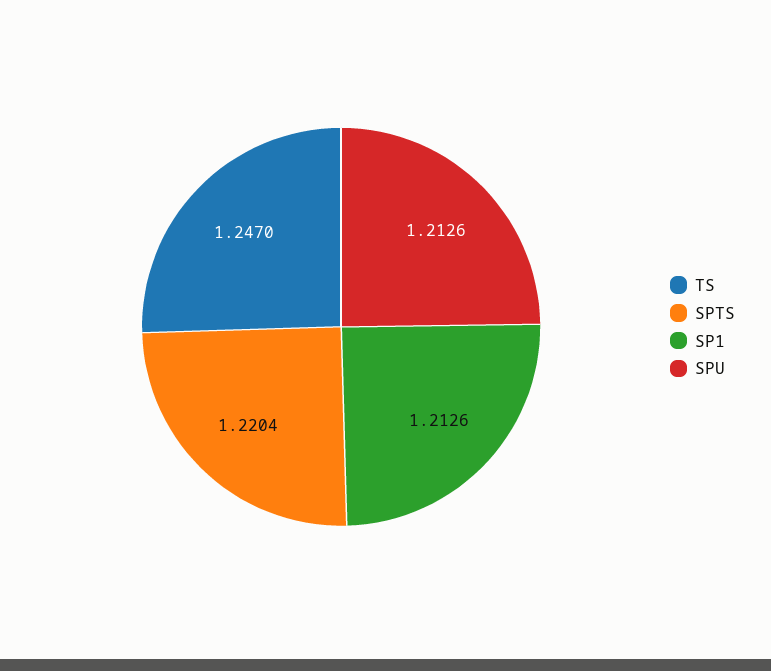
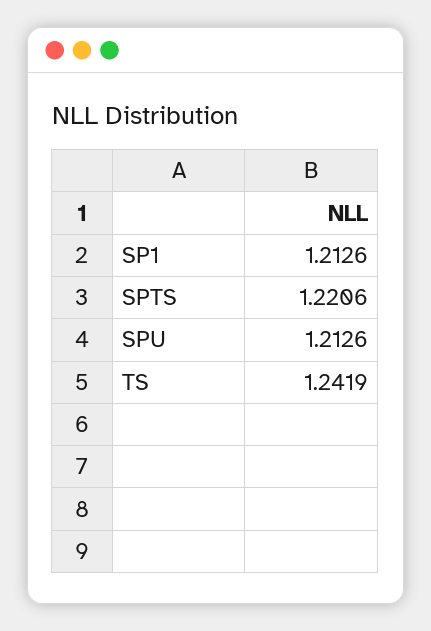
TS: 1.247 -> 1.2419
SPTS: 1.2204 -> 1.2206

